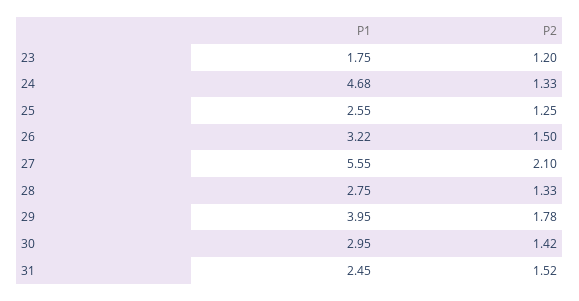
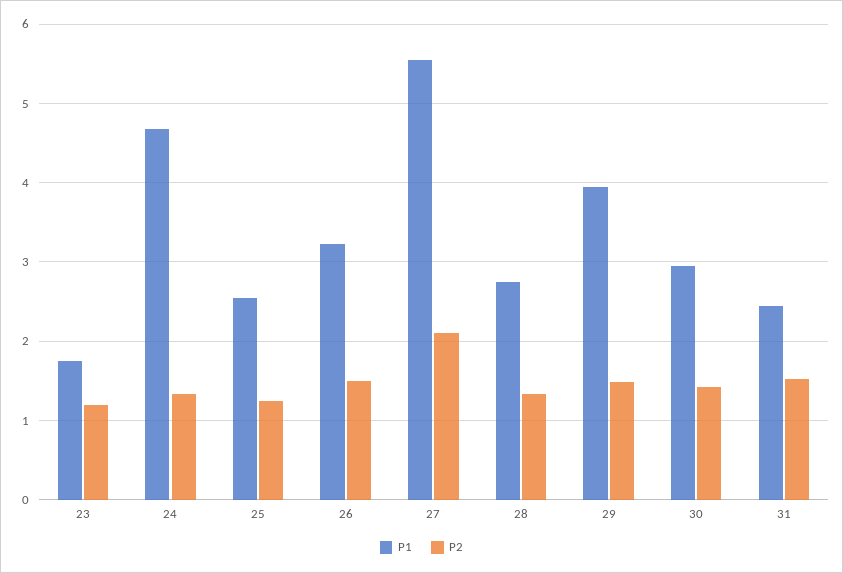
P2, 29: 1.78 -> 1.5

